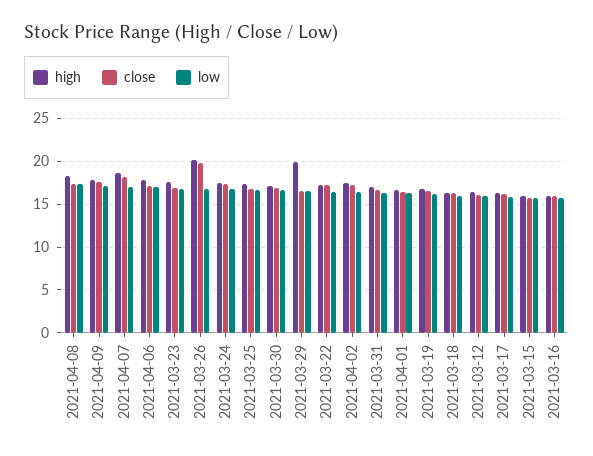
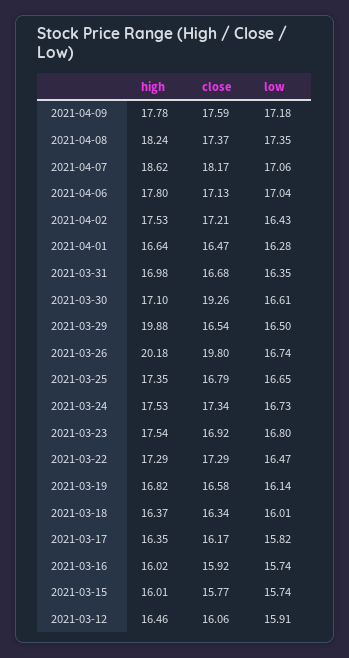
close, 2021-03-30: 17 -> 19.26

